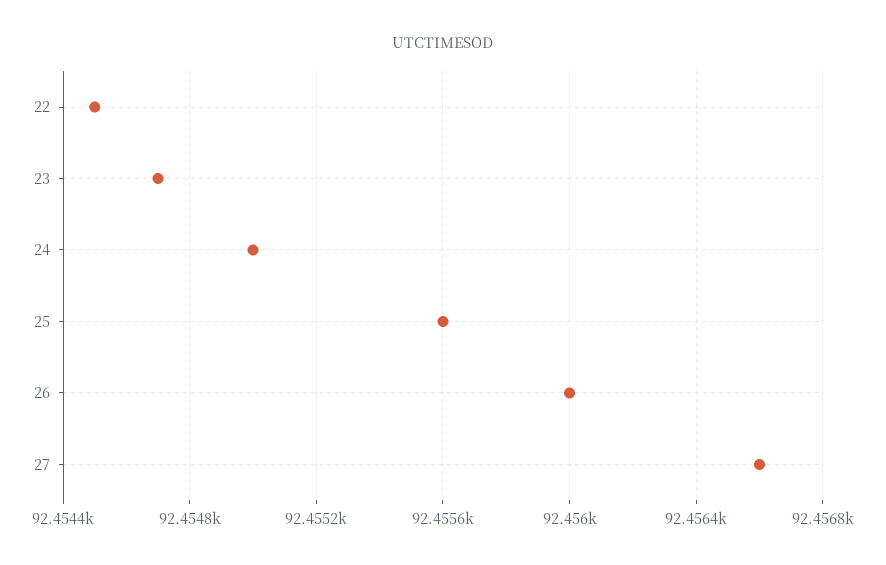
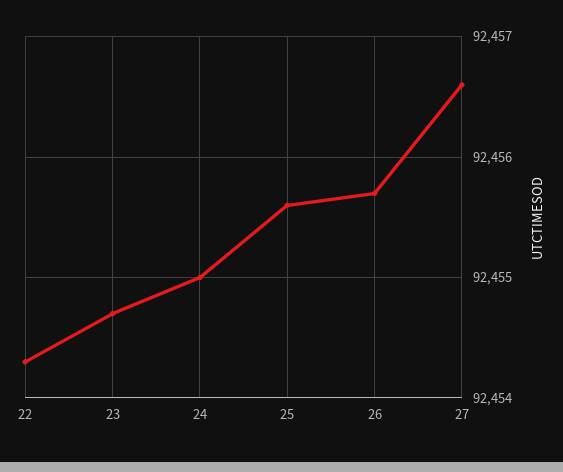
22: 92454.5 -> 92454.3
26: 92456 -> 92455.7

